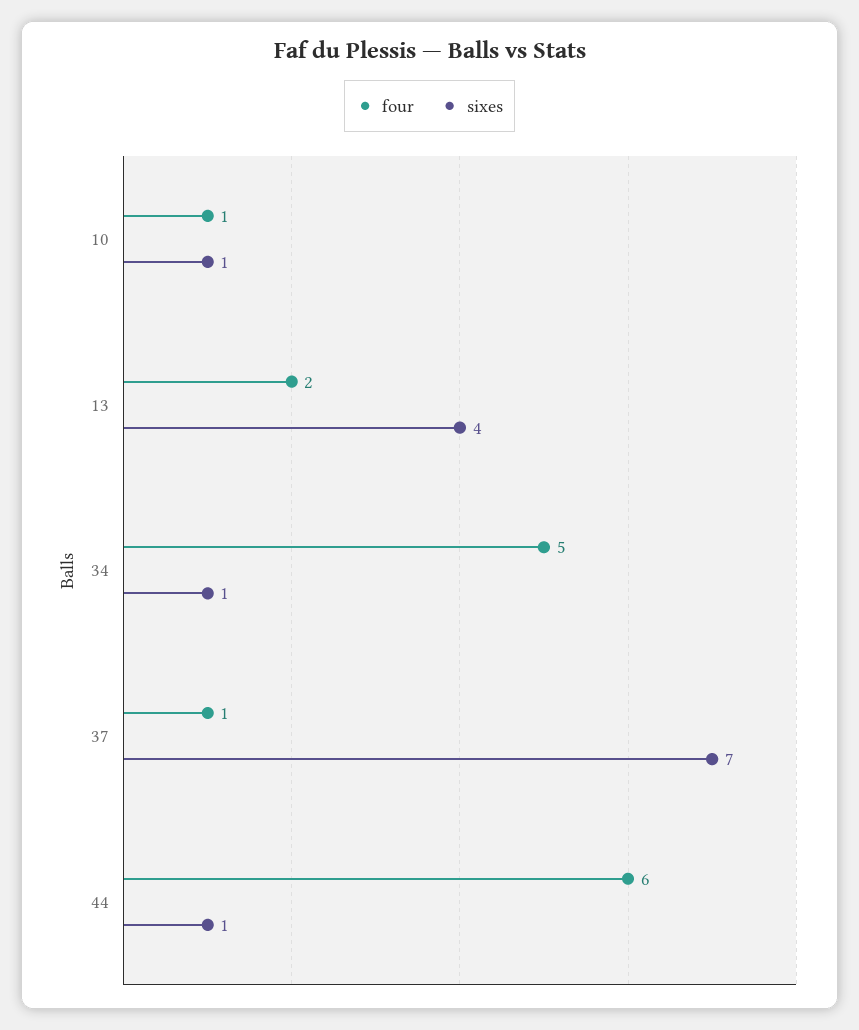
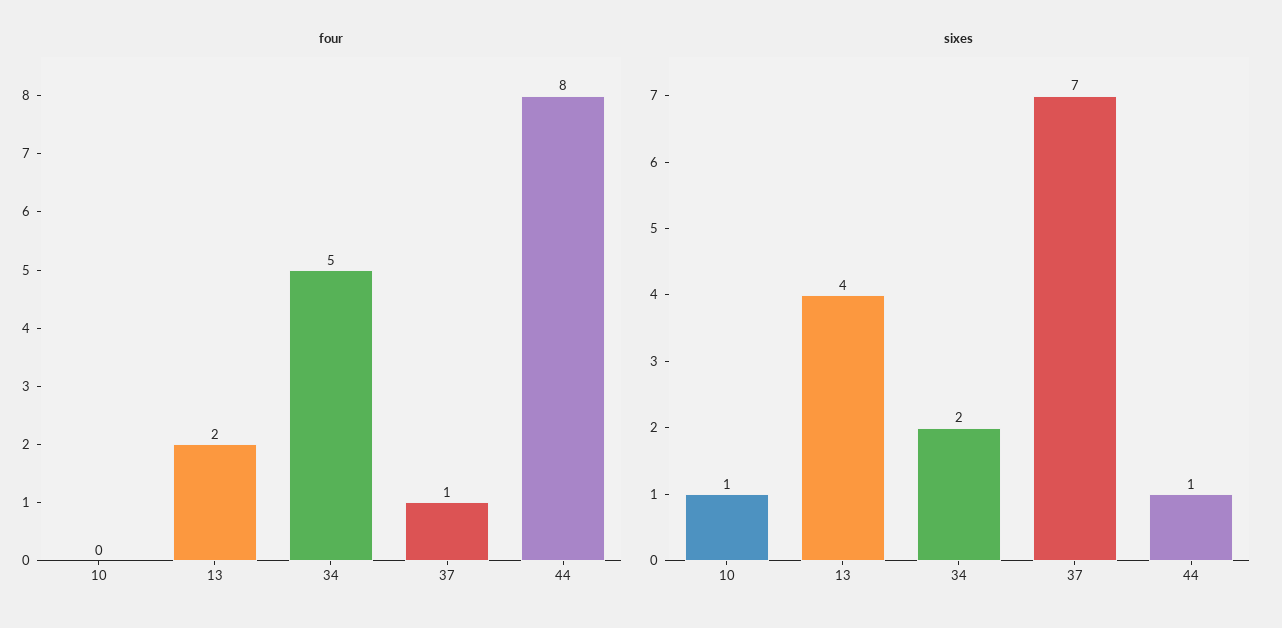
four, 10: 1 -> 0
sixes, 34: 1 -> 2
four, 44: 6 -> 8

